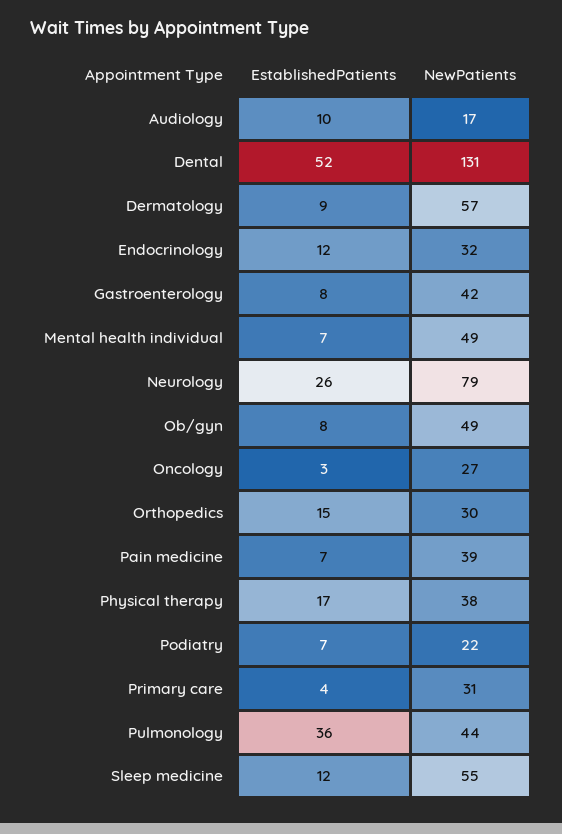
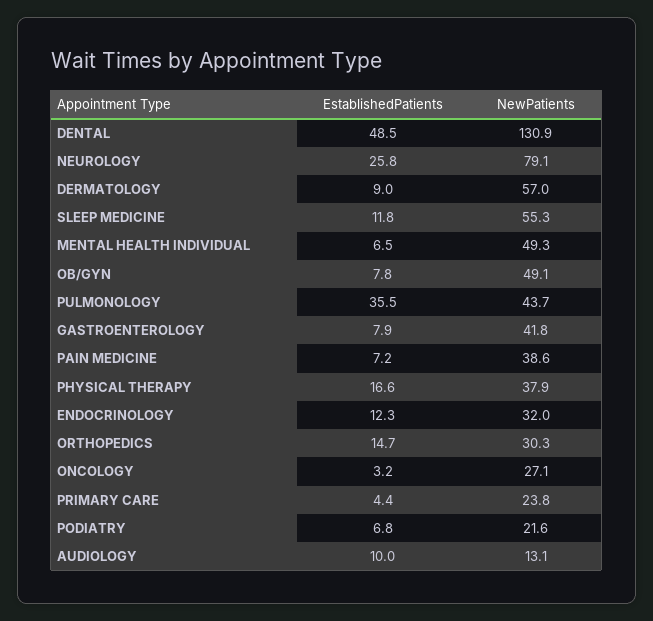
NewPatients, Audiology: 17 -> 13.1
EstablishedPatients, Dental: 52 -> 48.5
NewPatients, Primary care: 31 -> 23.8

